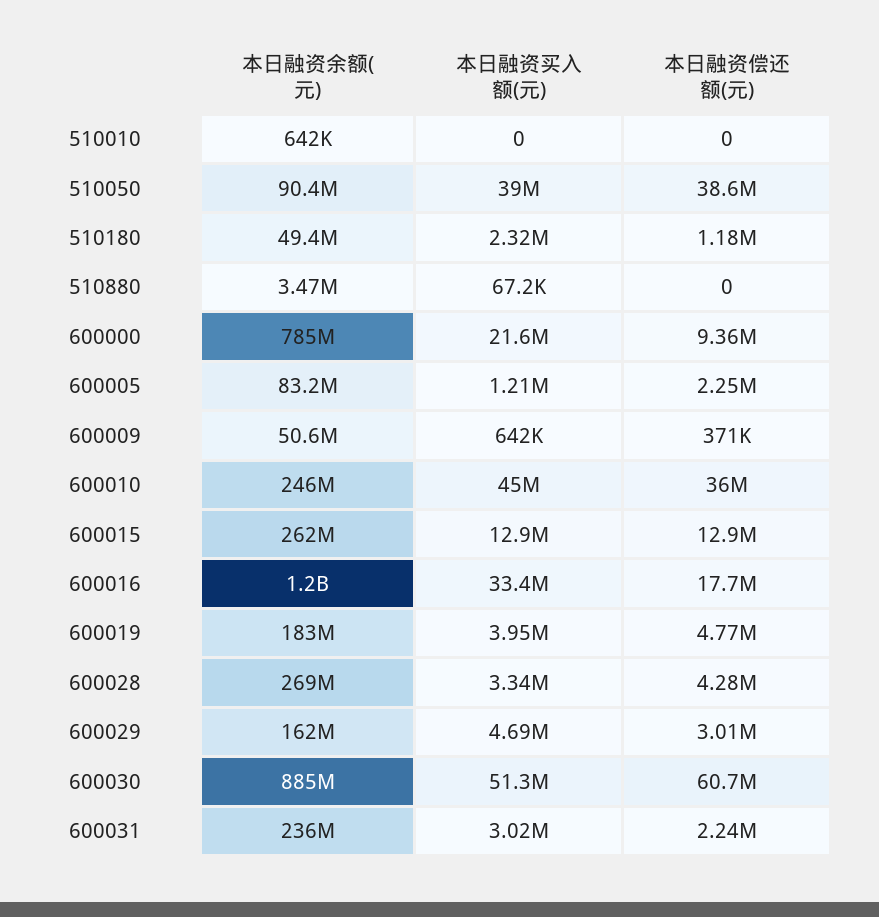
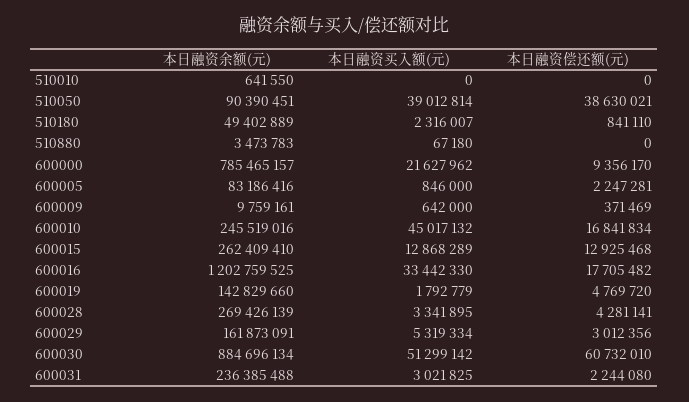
本日融资偿还额(元), 510180: 1180000 -> 841110
本日融资买入额(元), 600005: 1210000 -> 846000
本日融资余额(元), 600009: 50600000 -> 9759161
本日融资偿还额(元), 600010: 36000000 -> 16841834
本日融资余额(元), 600019: 183000000 -> 142829660
本日融资买入额(元), 600019: 3950000 -> 1792779
本日融资买入额(元), 600029: 4690000 -> 5319334

